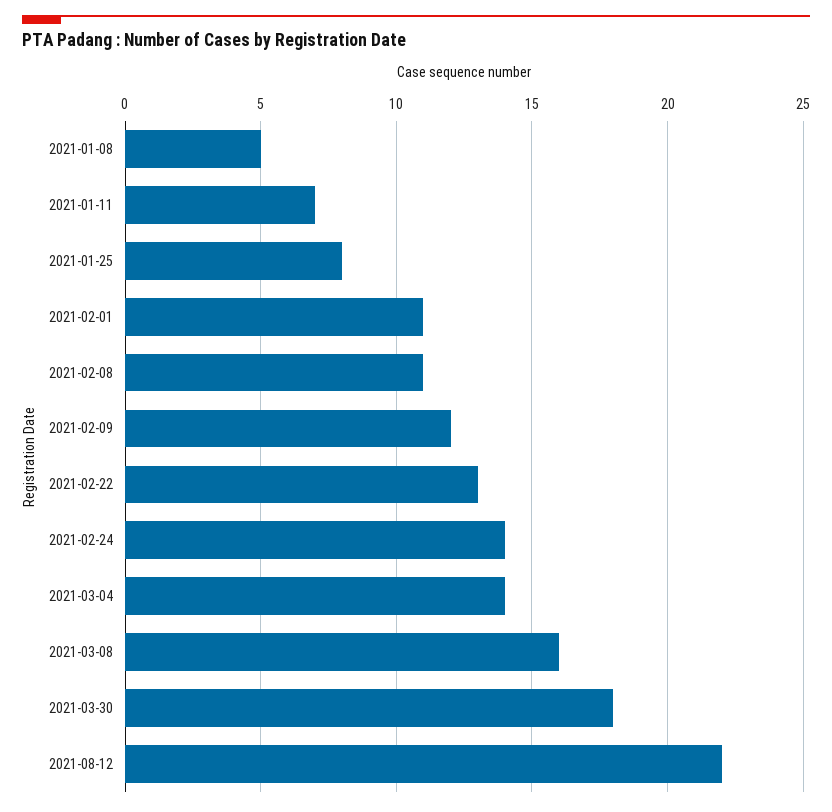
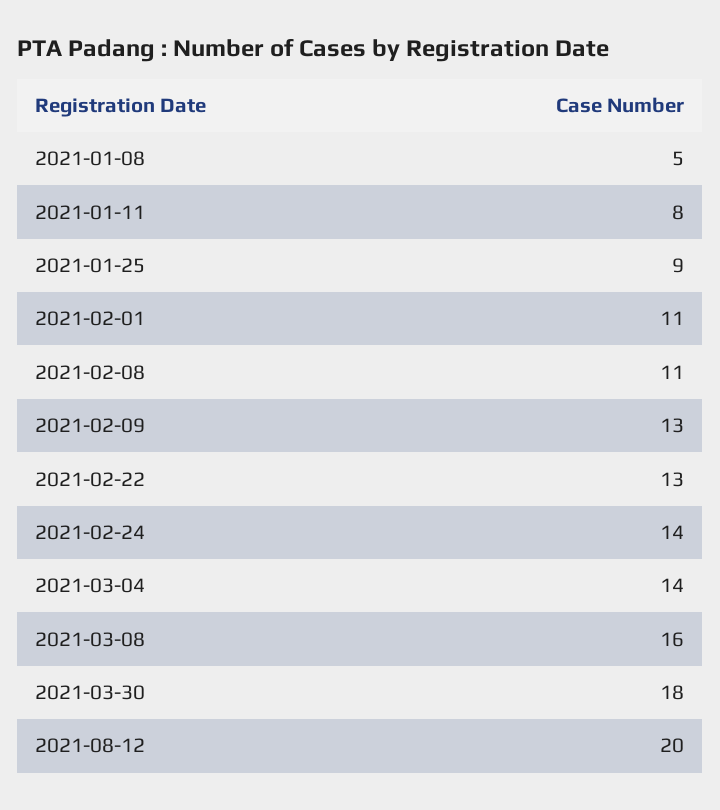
2021-01-11: 7 -> 8
2021-01-25: 8 -> 9
2021-02-09: 12 -> 13
2021-08-12: 22 -> 20

